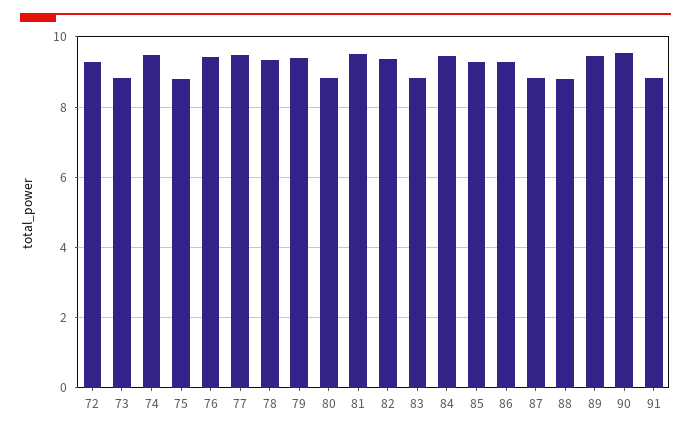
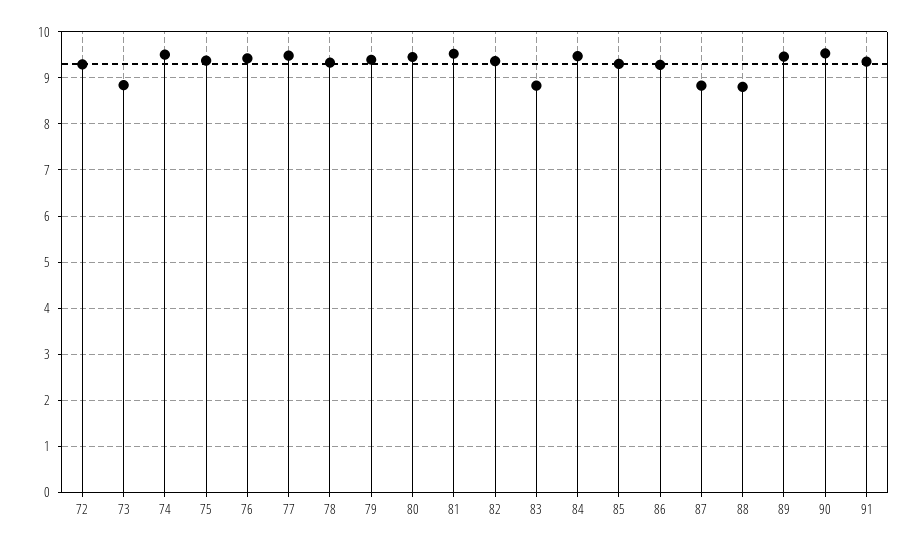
75: 8.8 -> 9.4
80: 8.8 -> 9.4
91: 8.8 -> 9.4

